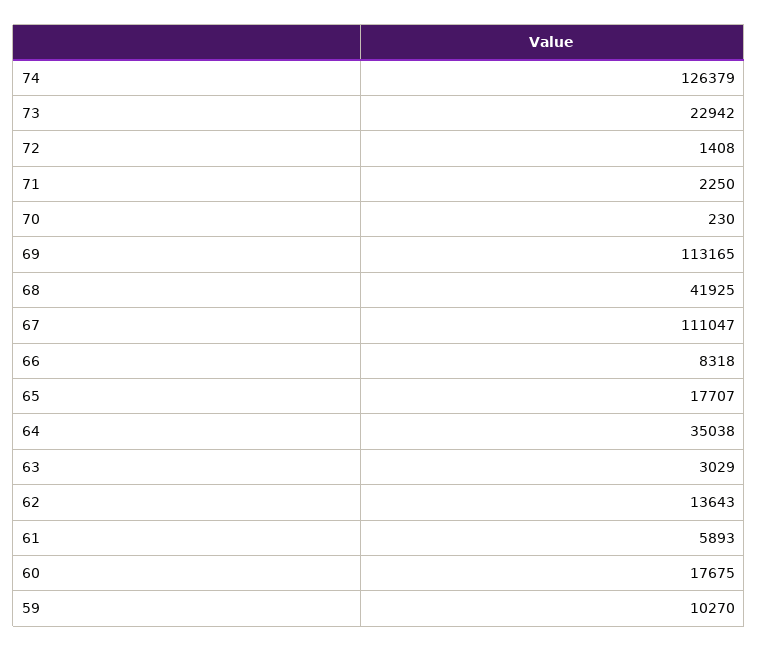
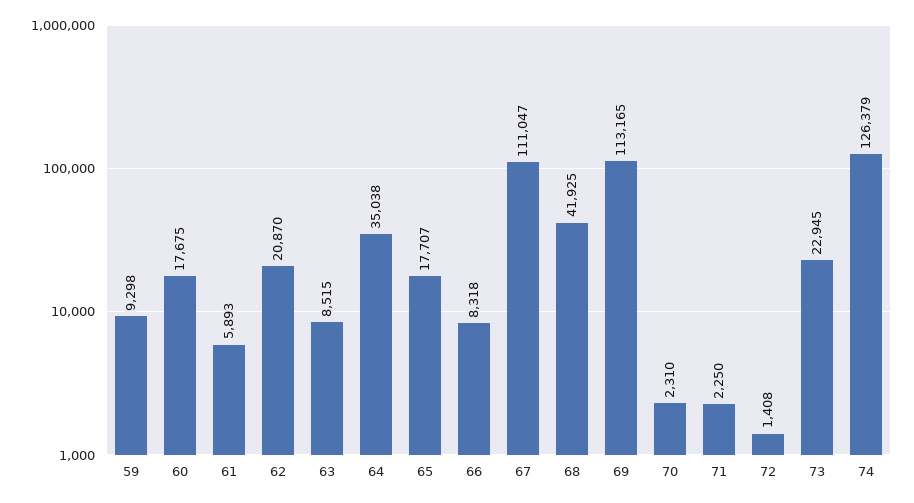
73: 22942 -> 22945
70: 230 -> 2310
63: 3029 -> 8515
62: 13643 -> 20870
59: 10270 -> 9298

